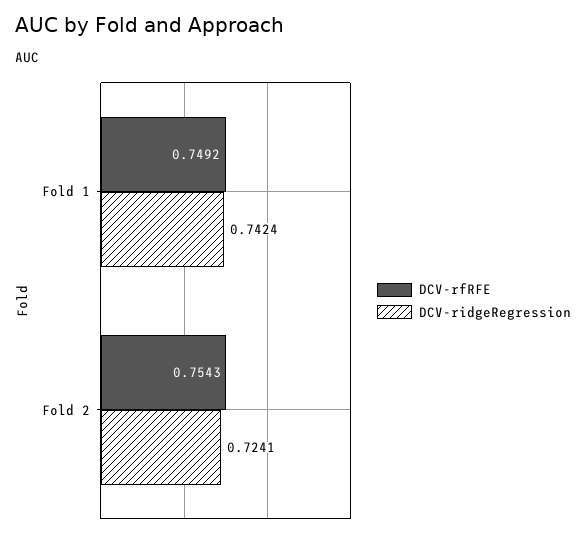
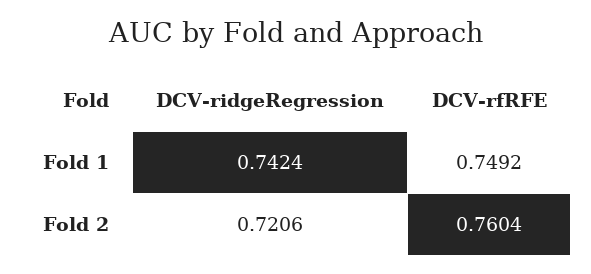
DCV-rfRFE, Fold 2: 0.7543 -> 0.7604
DCV-ridgeRegression, Fold 2: 0.7241 -> 0.7206

